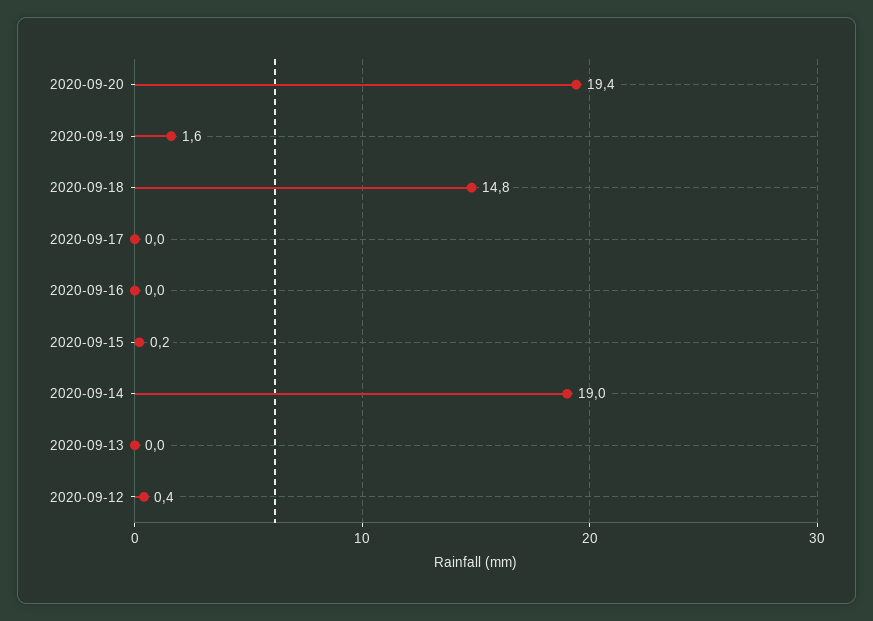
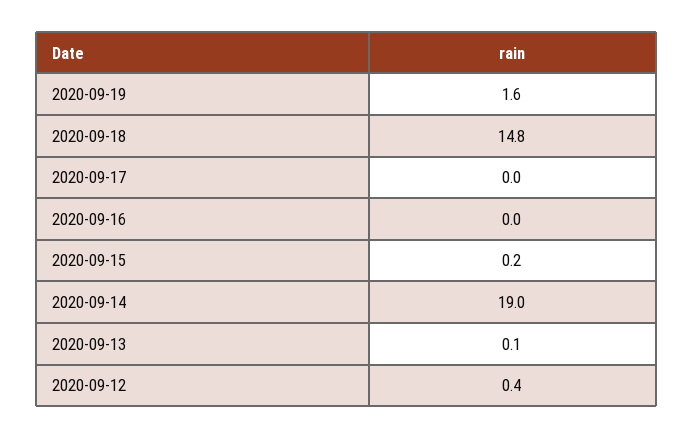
2020-09-20: 19.4 -> none
2020-09-13: 0 -> 0.1

